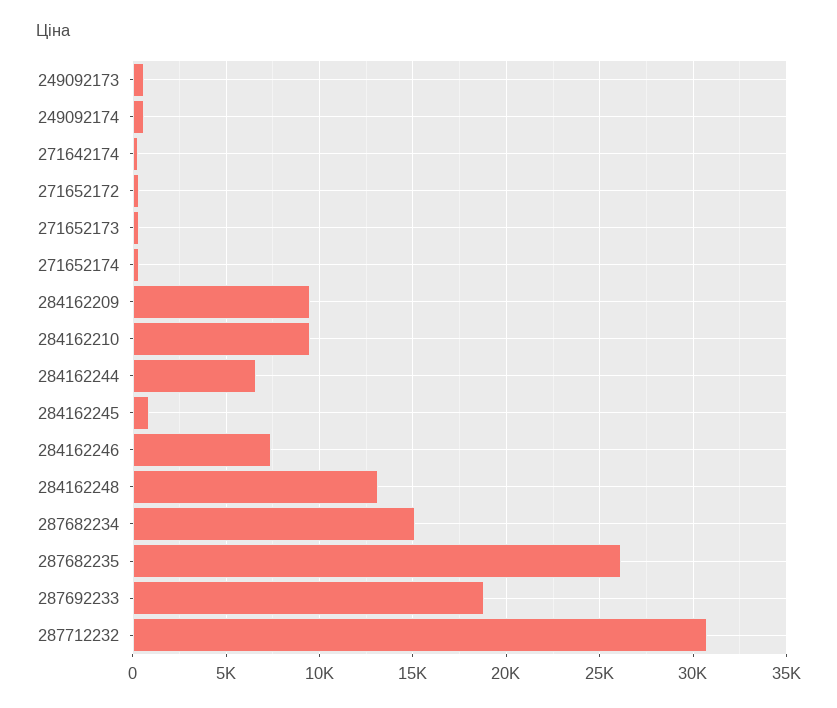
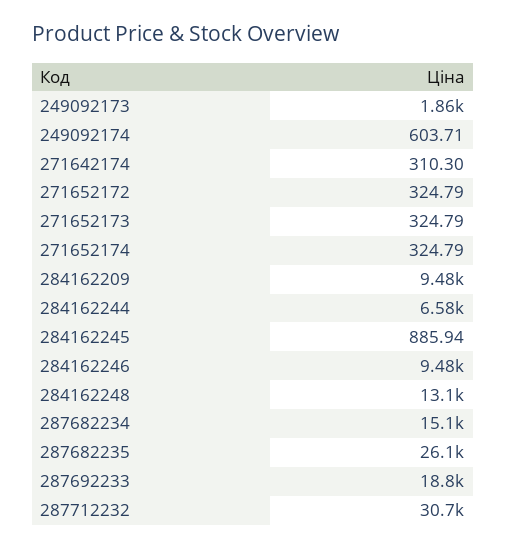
249092173: 500 -> 1860
284162210: 9500 -> none
284162246: 7500 -> 9480

